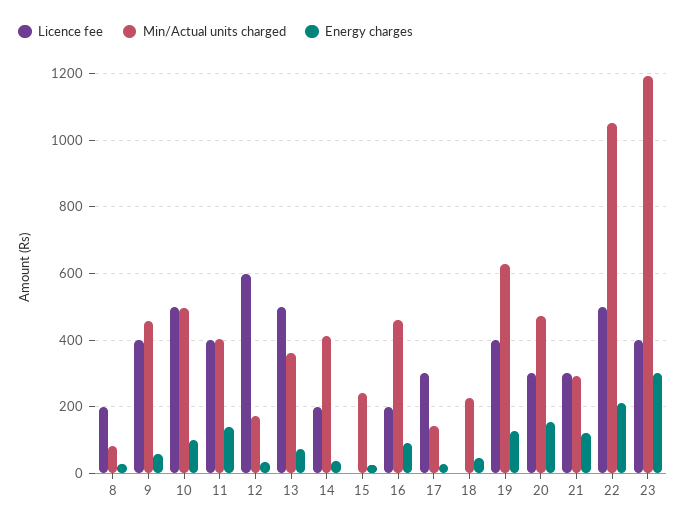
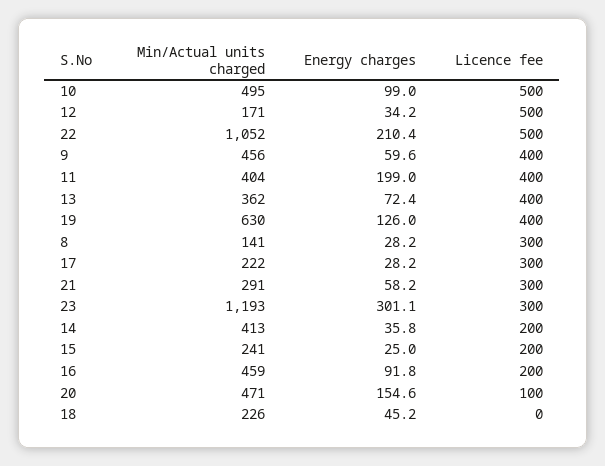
Licence fee, 8: 200 -> 300
Min/Actual units charged, 8: 80 -> 141
Energy charges, 11: 140 -> 199
Licence fee, 12: 600 -> 500
Licence fee, 13: 500 -> 400
Licence fee, 15: 0 -> 200
Min/Actual units charged, 17: 140 -> 222
Licence fee, 20: 300 -> 100
Energy charges, 21: 120 -> 58.2
Licence fee, 23: 400 -> 300

